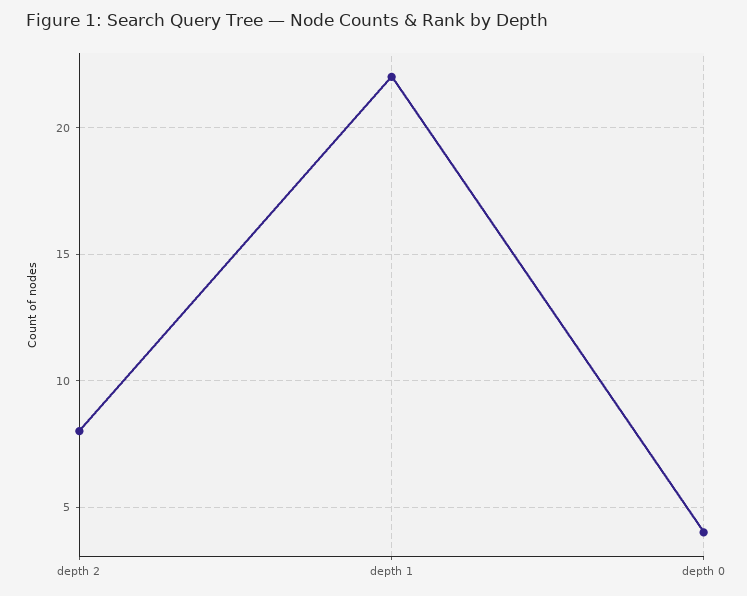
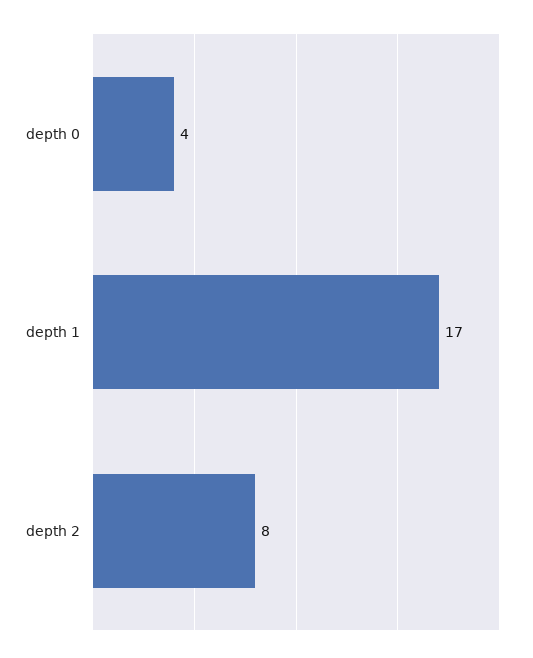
depth 1: 22 -> 17

